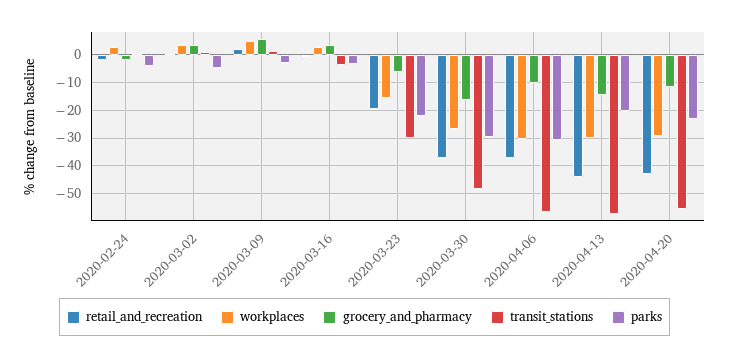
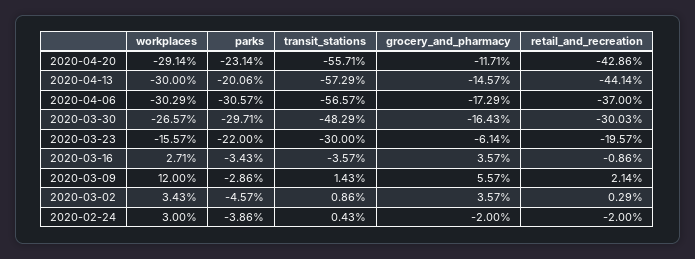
workplaces, 2020-03-09: 5 -> 12
retail_and_recreation, 2020-03-30: -37.5 -> -30.03
grocery_and_pharmacy, 2020-04-06: -10 -> -17.29

